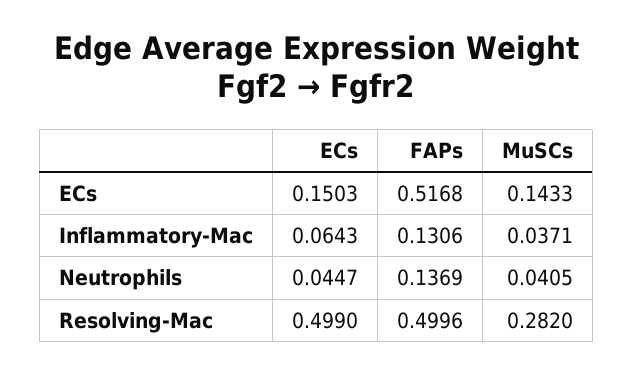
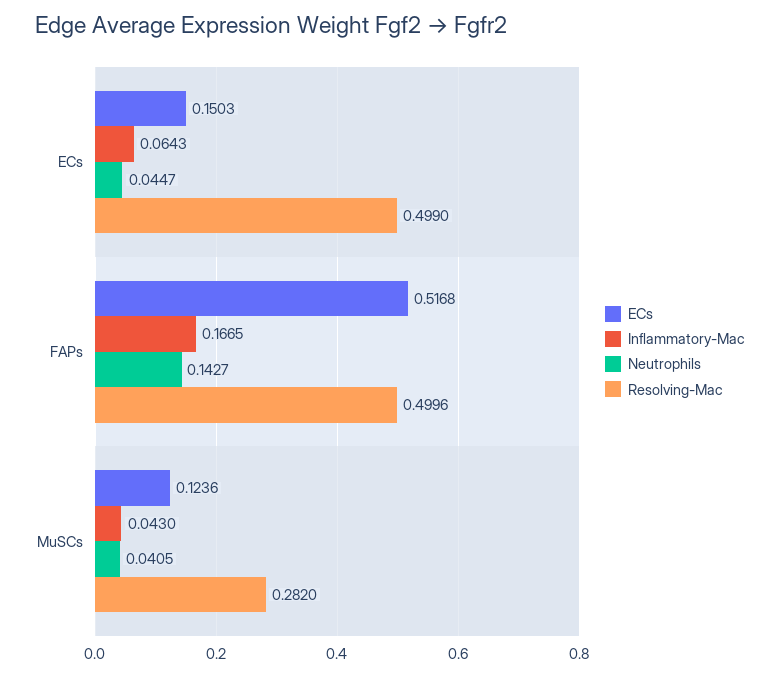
ECs, MuSCs: 0.1433 -> 0.1236
Inflammatory-Mac, FAPs: 0.1306 -> 0.1665
Inflammatory-Mac, MuSCs: 0.0371 -> 0.043
Neutrophils, FAPs: 0.1369 -> 0.1427

